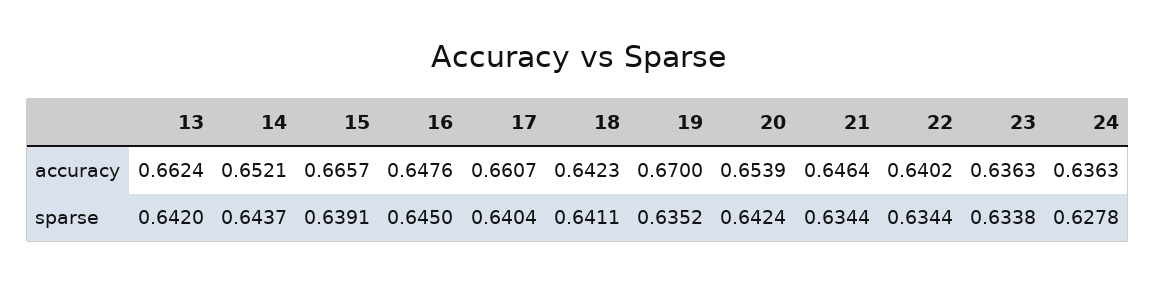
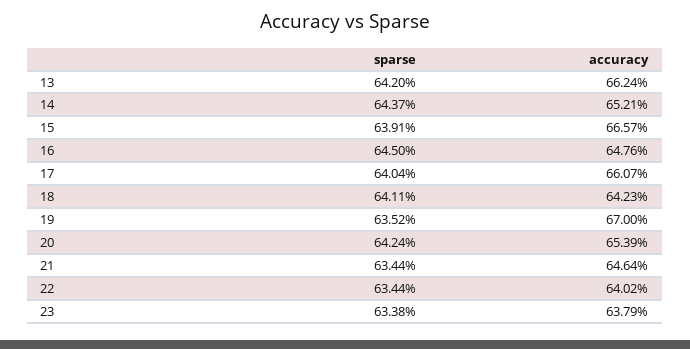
23, accuracy: 0.6363 -> 0.6379
24, accuracy: 0.6363 -> none
24, sparse: 0.6278 -> none

